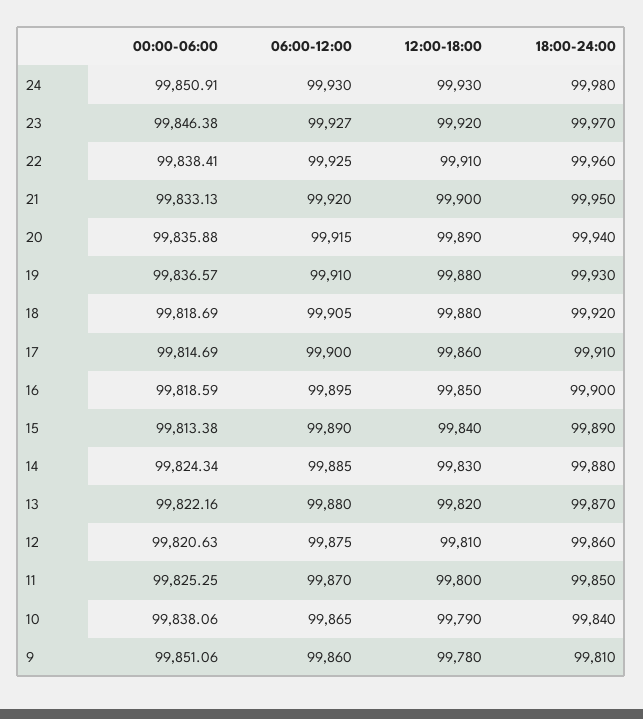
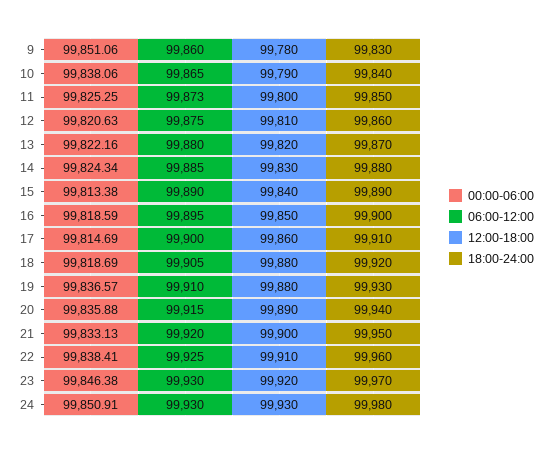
06:00-12:00, 23: 99927 -> 99930
06:00-12:00, 11: 99870 -> 99873
18:00-24:00, 9: 99810 -> 99830

